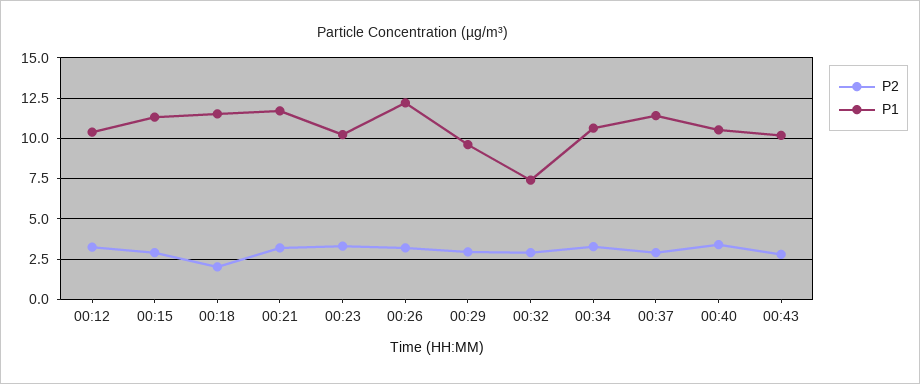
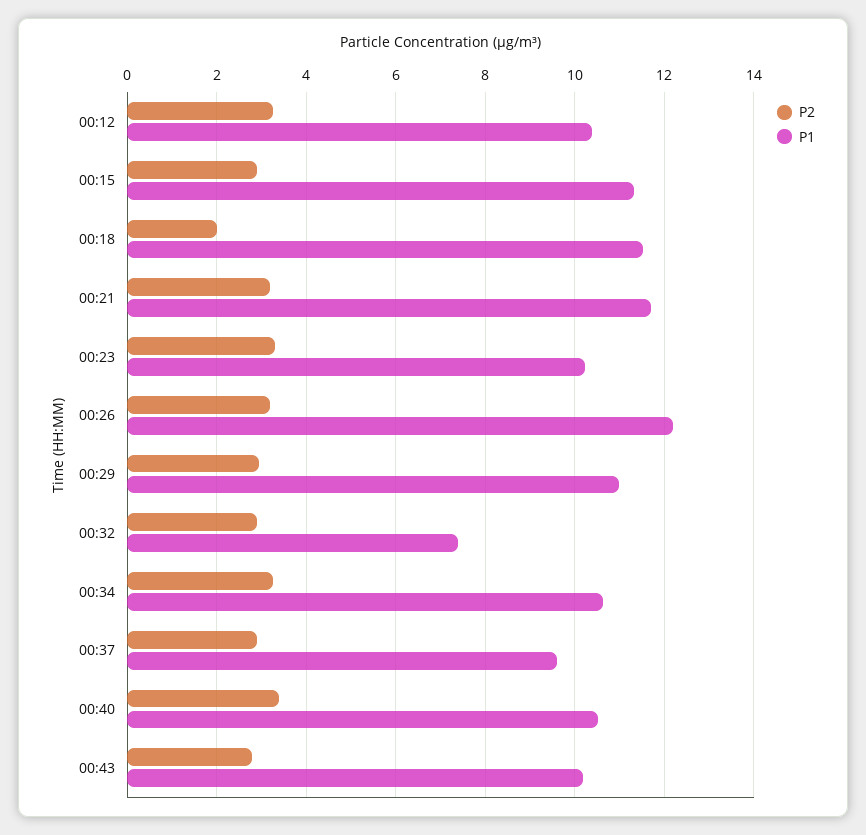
P1, 00:29: 9.5 -> 11
P1, 00:37: 11.5 -> 9.6

